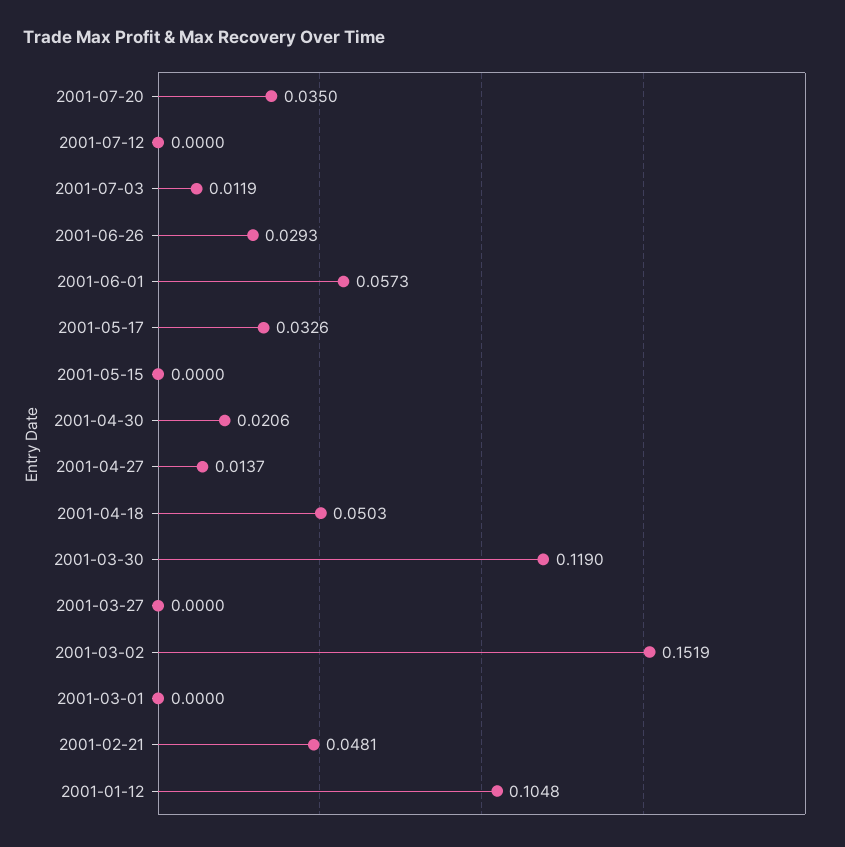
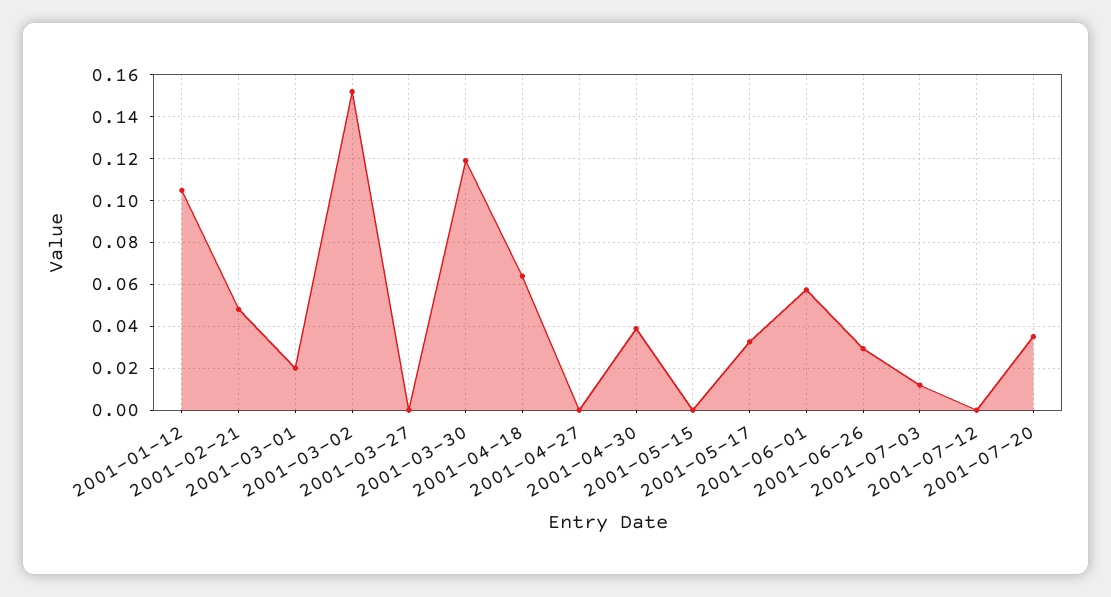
2001-04-30: 0.0206 -> 0.04
2001-04-27: 0.0137 -> 0
2001-04-18: 0.0503 -> 0.065
2001-03-01: 0 -> 0.02

